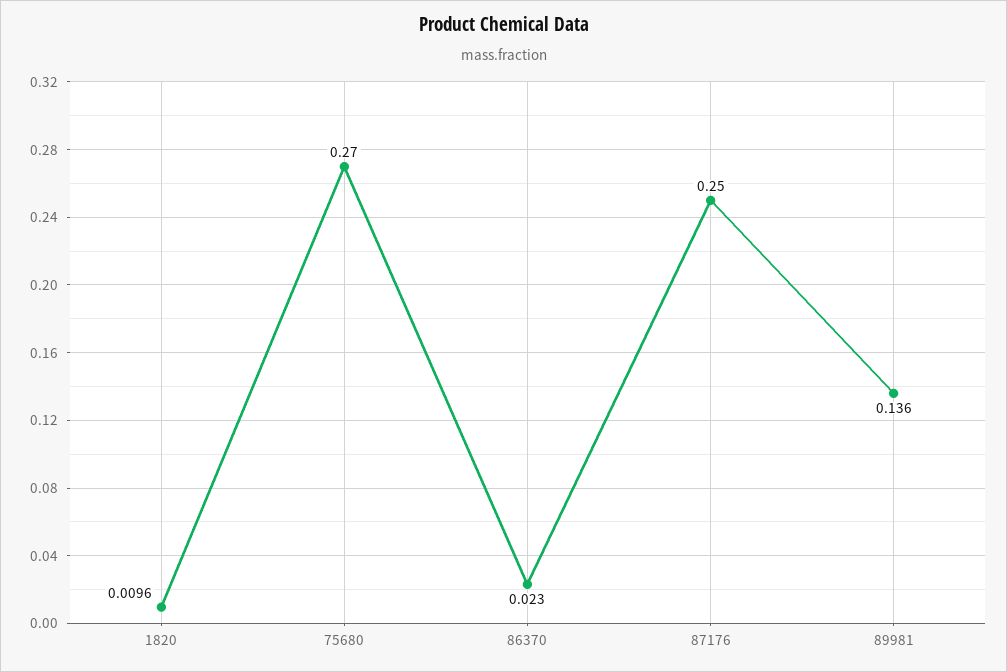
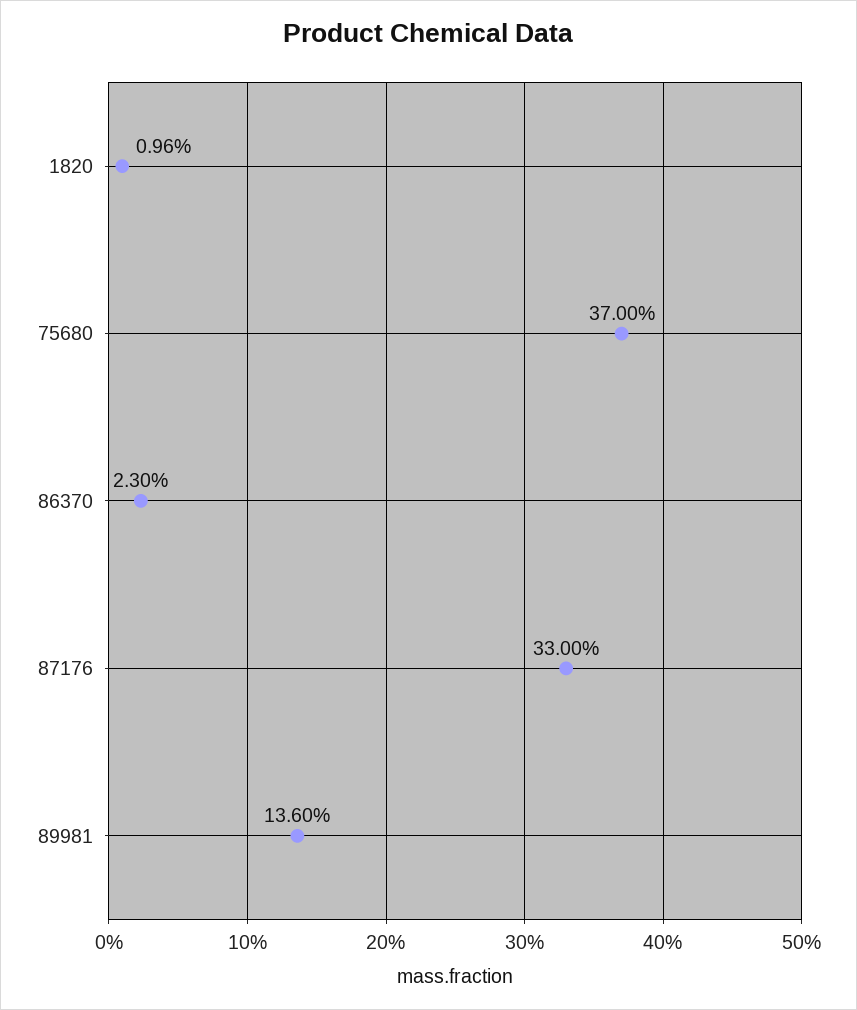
75680: 0.27 -> 0.37
87176: 0.25 -> 0.33

